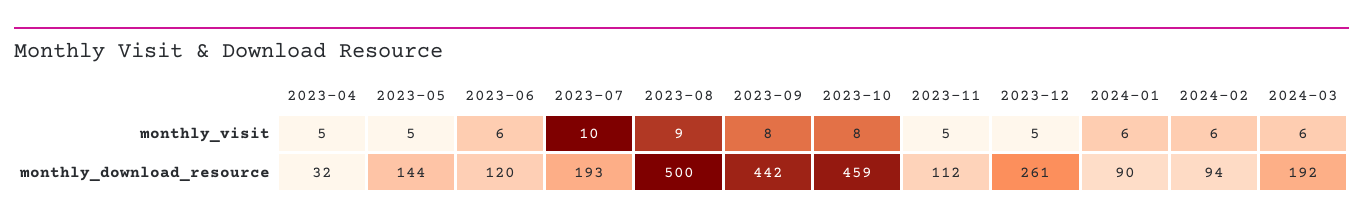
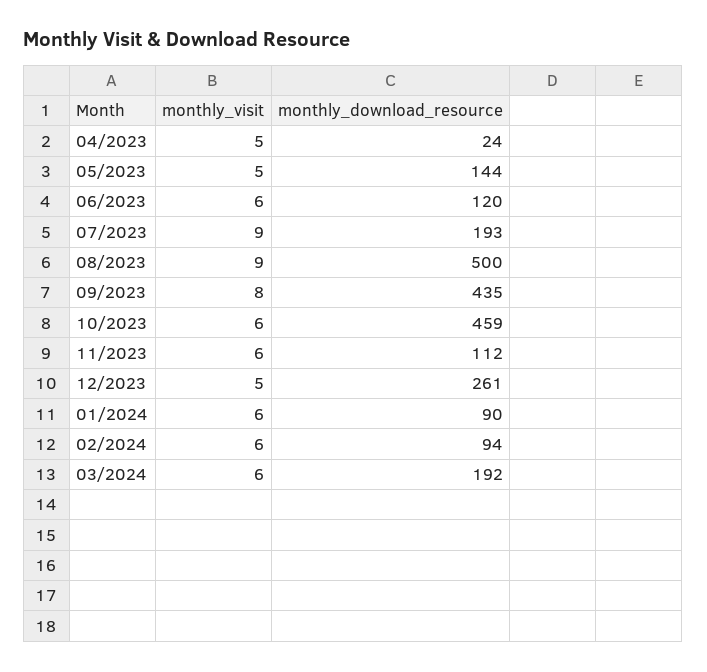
2023-07, monthly_visit: 10 -> 9
2023-10, monthly_visit: 8 -> 6
2023-11, monthly_visit: 5 -> 6
2023-04, monthly_download_resource: 32 -> 24
2023-09, monthly_download_resource: 442 -> 435

